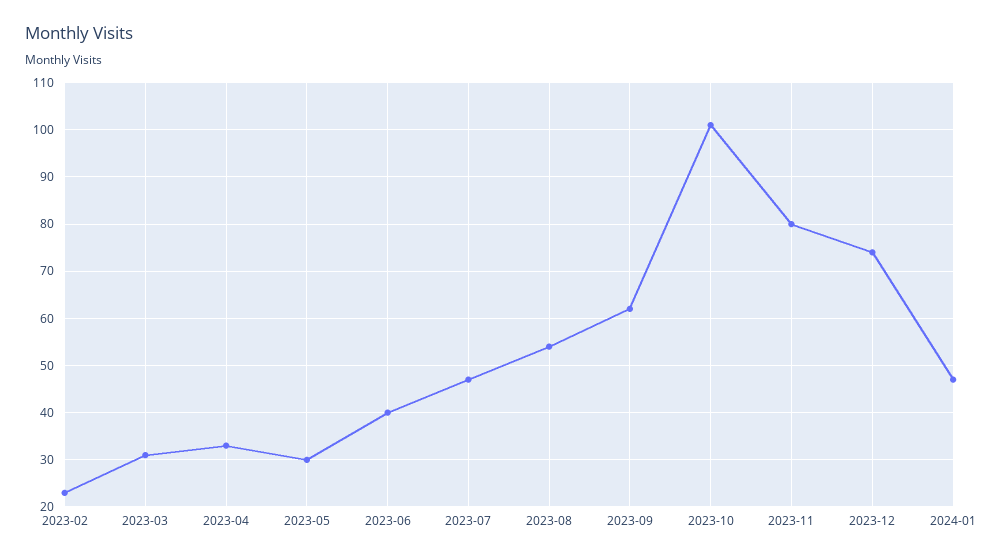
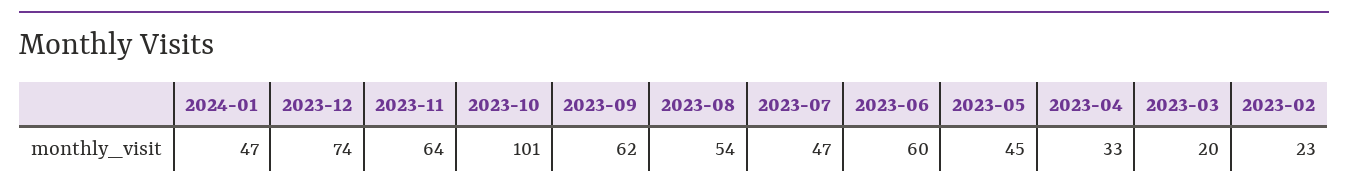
2023-03: 30 -> 20
2023-05: 30 -> 45
2023-06: 40 -> 60
2023-11: 80 -> 64

